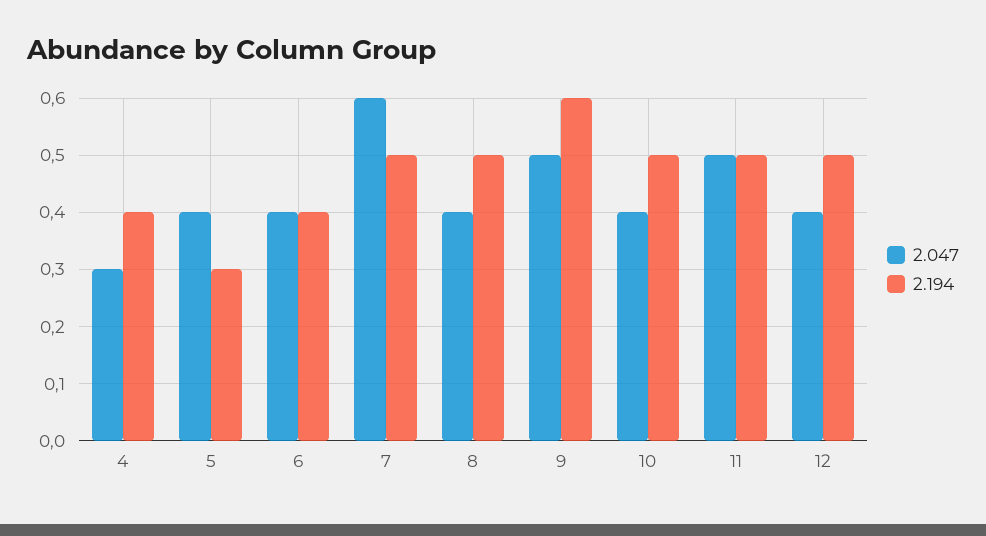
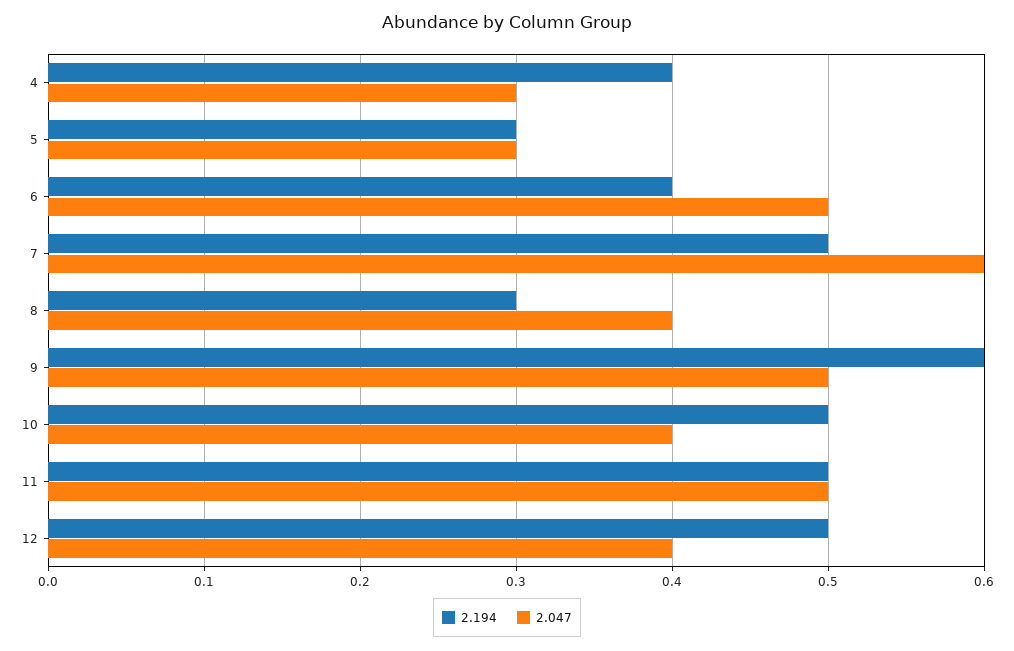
2.047, 5: 0.4 -> 0.3
2.047, 6: 0.4 -> 0.5
2.194, 8: 0.5 -> 0.3

